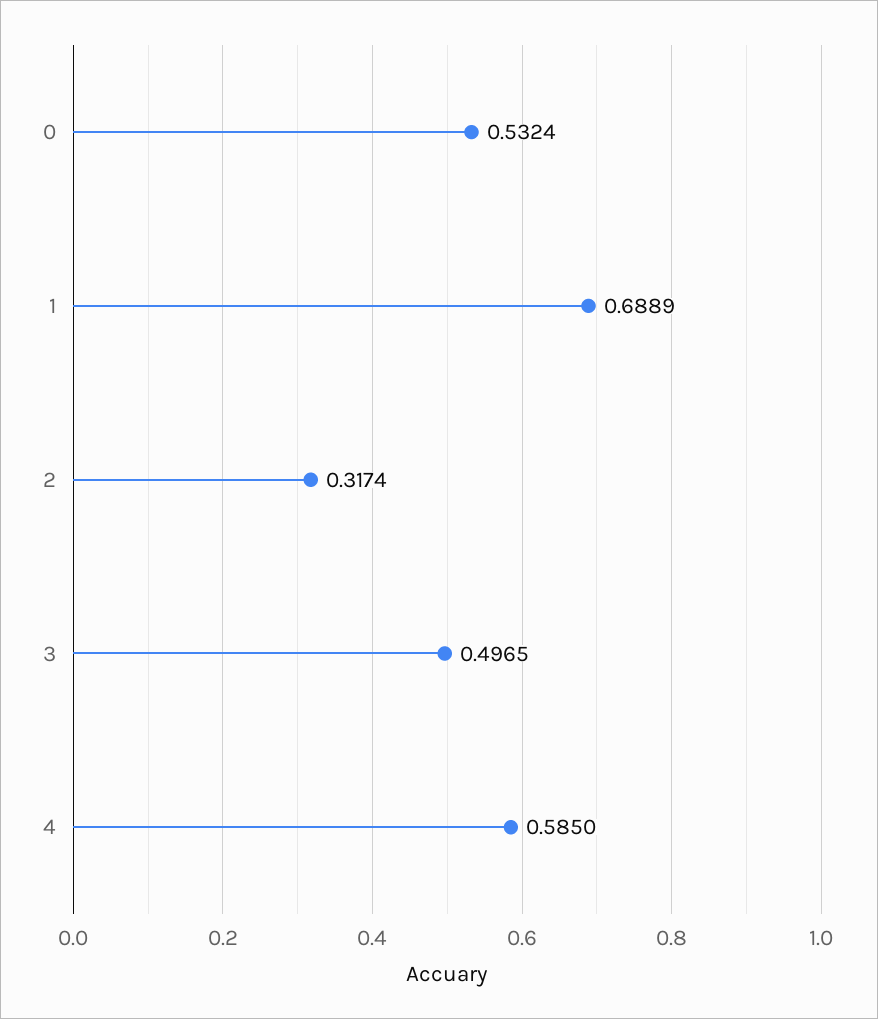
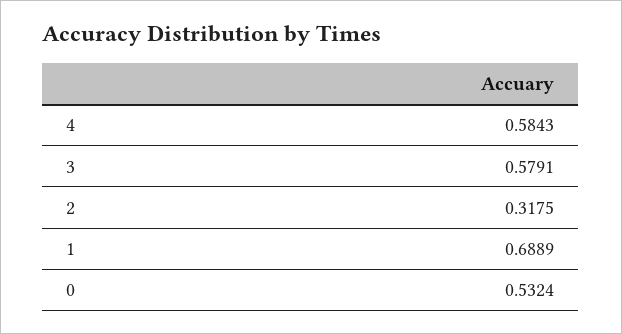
2: 0.3174 -> 0.3175
3: 0.4965 -> 0.5791
4: 0.585 -> 0.5843

